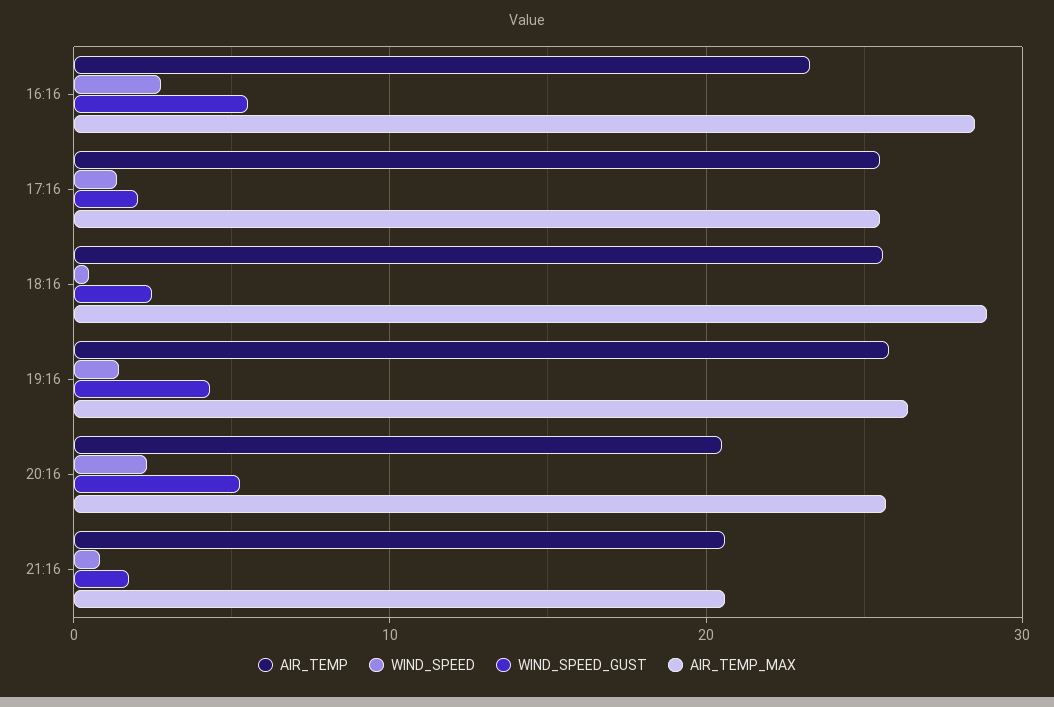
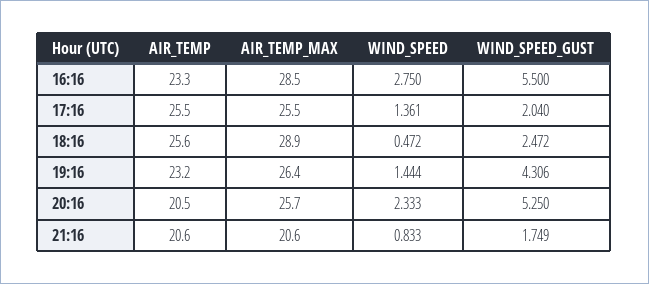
AIR_TEMP, 19:16: 26 -> 23.2

